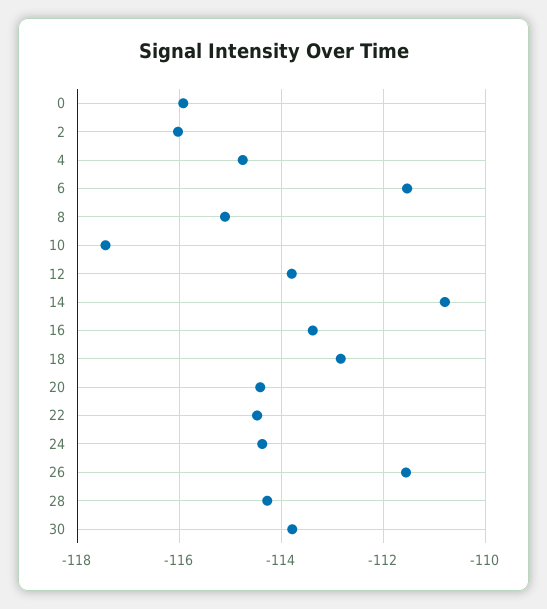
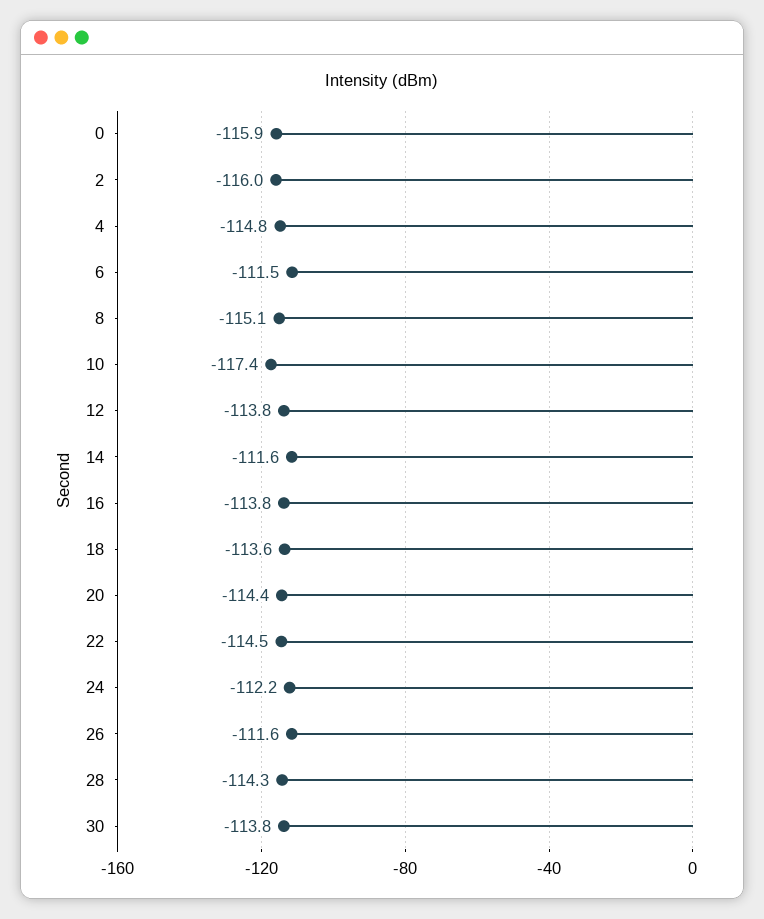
14: -110.8 -> -111.6
16: -113.4 -> -113.8
18: -112.8 -> -113.6
24: -114.4 -> -112.2

